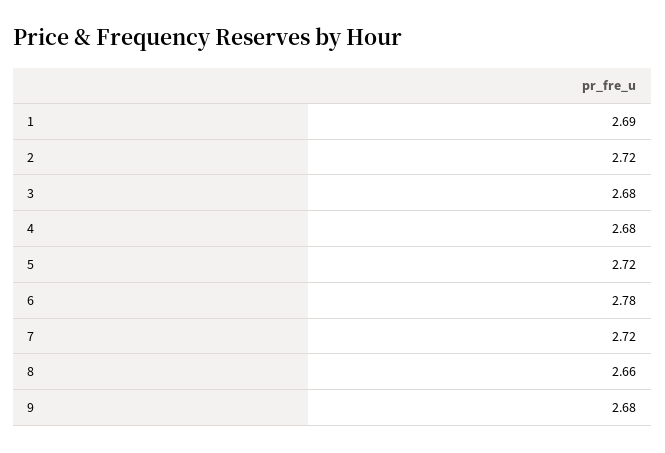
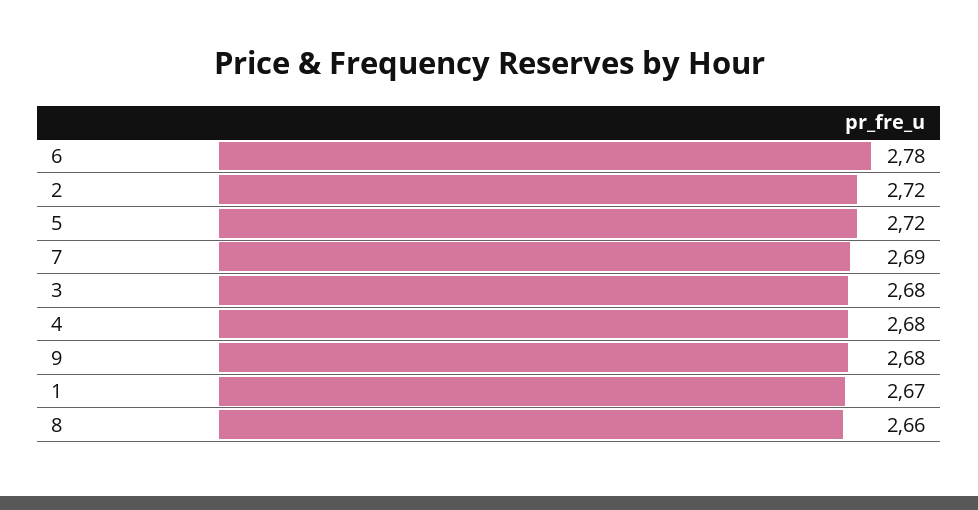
1: 2.69 -> 2.67
7: 2.72 -> 2.69

